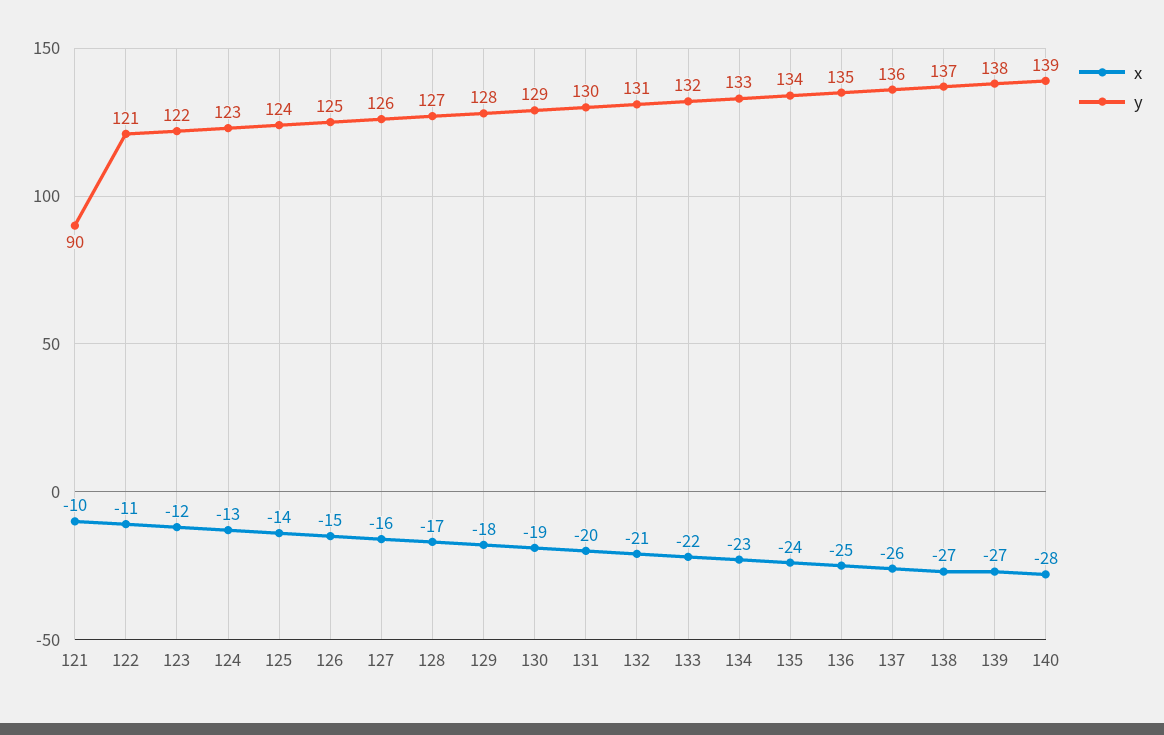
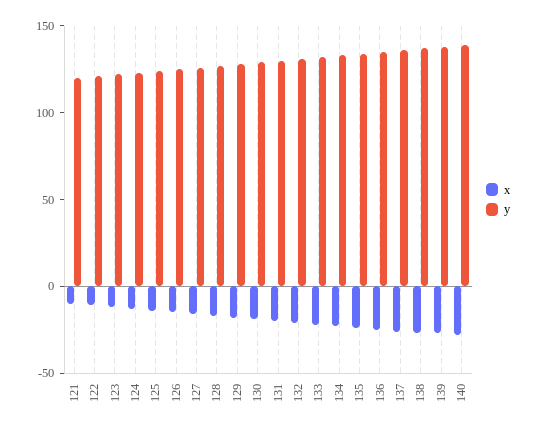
y, 121: 90 -> 120

